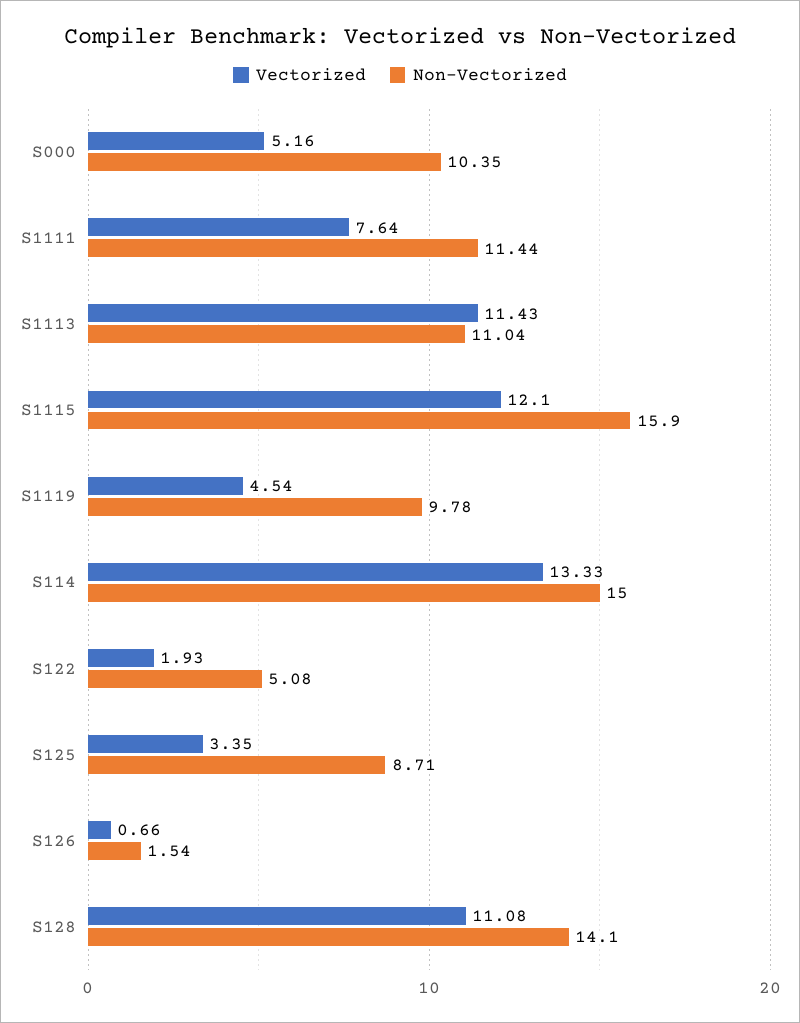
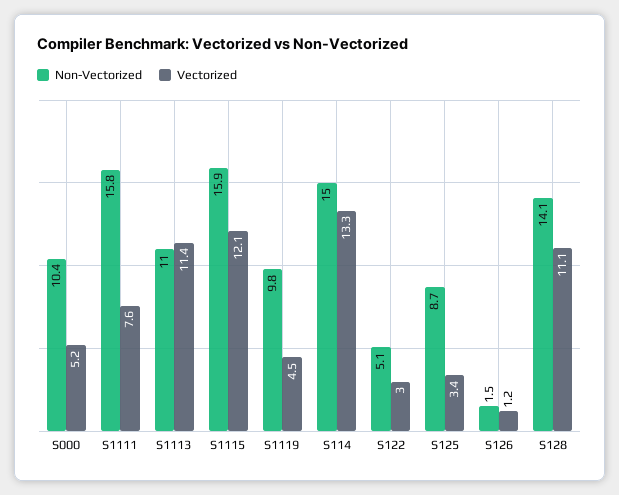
Non-Vectorized, S1111: 11.44 -> 15.8
Vectorized, S122: 1.93 -> 3
Vectorized, S126: 0.66 -> 1.2

